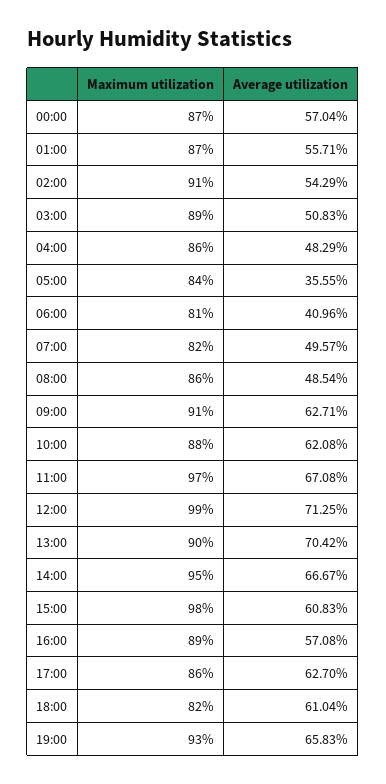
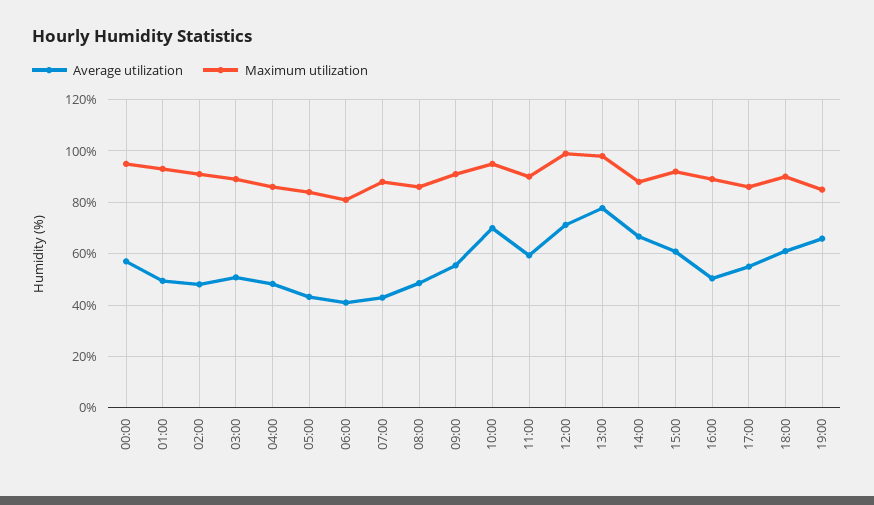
Maximum utilization, 00:00: 87 -> 95
Maximum utilization, 01:00: 87 -> 92.5
Average utilization, 01:00: 55.71 -> 50
Average utilization, 02:00: 54.29 -> 47.5
Average utilization, 05:00: 35.55 -> 42.5
Maximum utilization, 07:00: 82 -> 87.5
Average utilization, 07:00: 49.57 -> 42.5
Average utilization, 09:00: 62.71 -> 55
Maximum utilization, 10:00: 88 -> 95
Average utilization, 10:00: 62.08 -> 70
Maximum utilization, 11:00: 97 -> 90
Average utilization, 11:00: 67.08 -> 60
Maximum utilization, 13:00: 90 -> 97.5
Average utilization, 13:00: 70.42 -> 77.5
Maximum utilization, 14:00: 95 -> 87.5
Maximum utilization, 15:00: 98 -> 92.5
Average utilization, 16:00: 57.08 -> 50
Average utilization, 17:00: 62.7 -> 55
Maximum utilization, 18:00: 82 -> 90
Maximum utilization, 19:00: 93 -> 85

